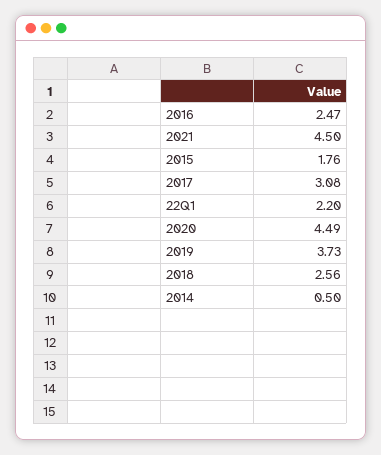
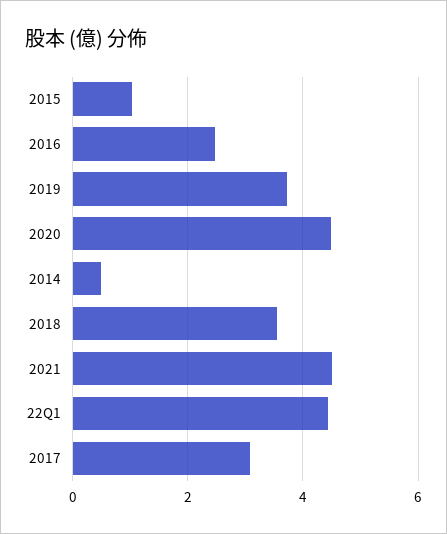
2015: 1.76 -> 1
22Q1: 2.2 -> 4.4
2018: 2.56 -> 3.6

